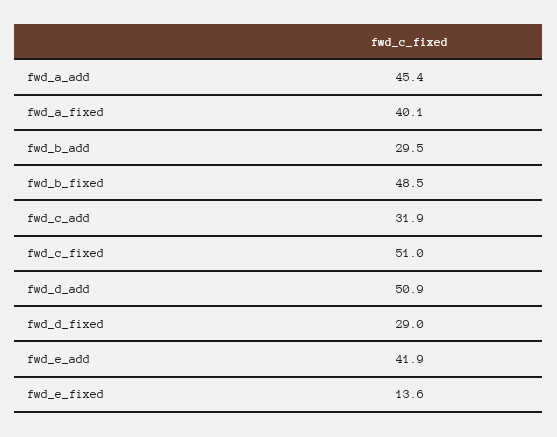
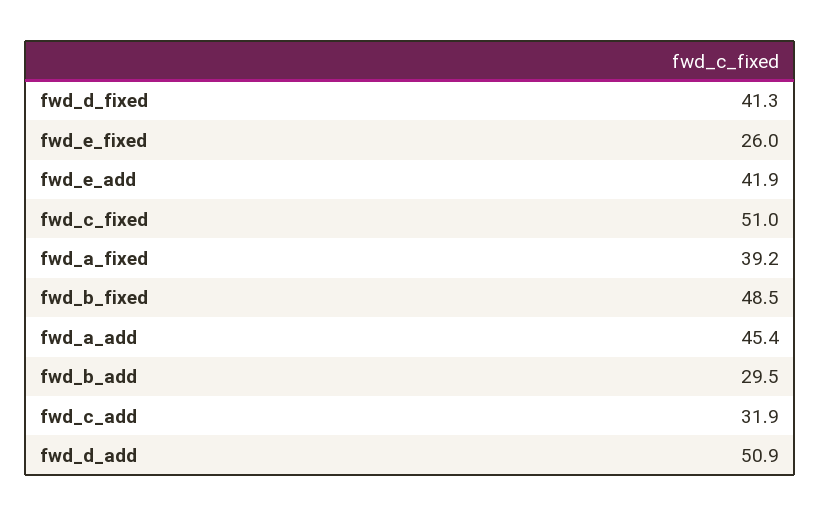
fwd_a_fixed: 40.1 -> 39.2
fwd_d_fixed: 29 -> 41.3
fwd_e_fixed: 13.6 -> 26

